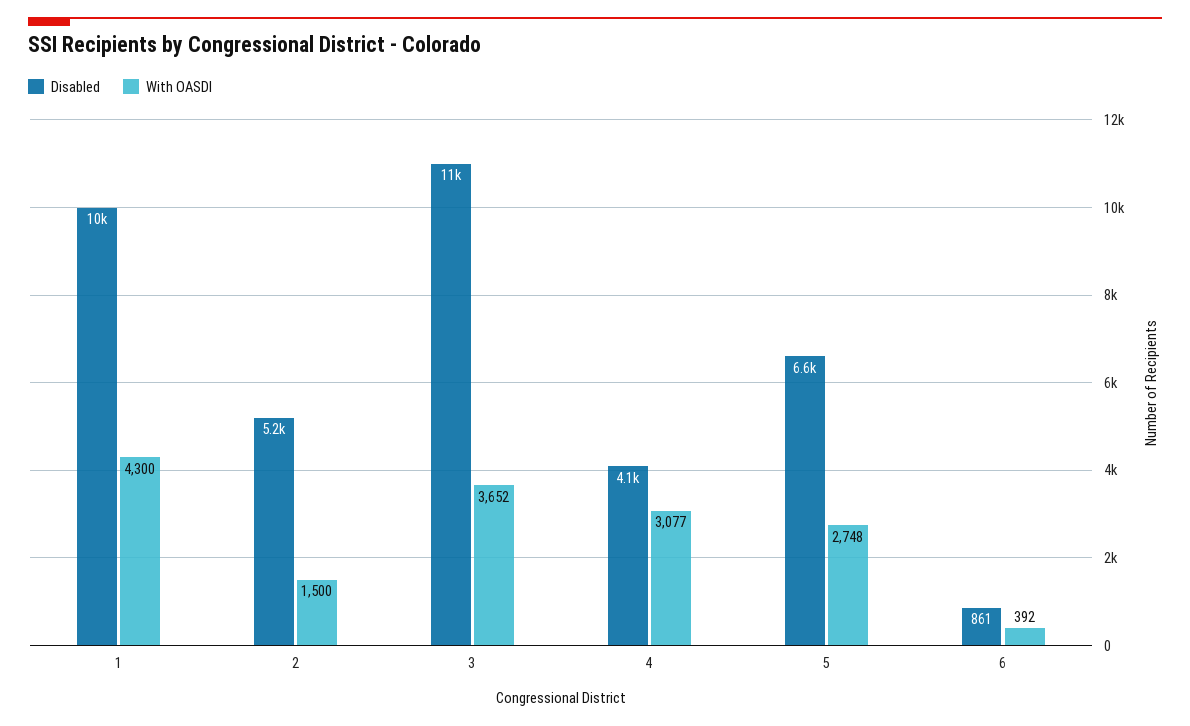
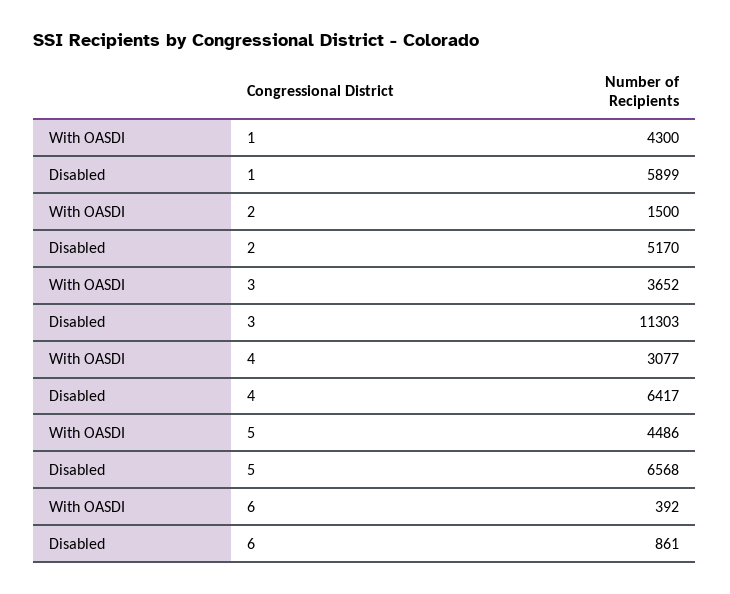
Disabled, 1: 10000 -> 5899
Disabled, 4: 4100 -> 6417
With OASDI, 5: 2748 -> 4486

